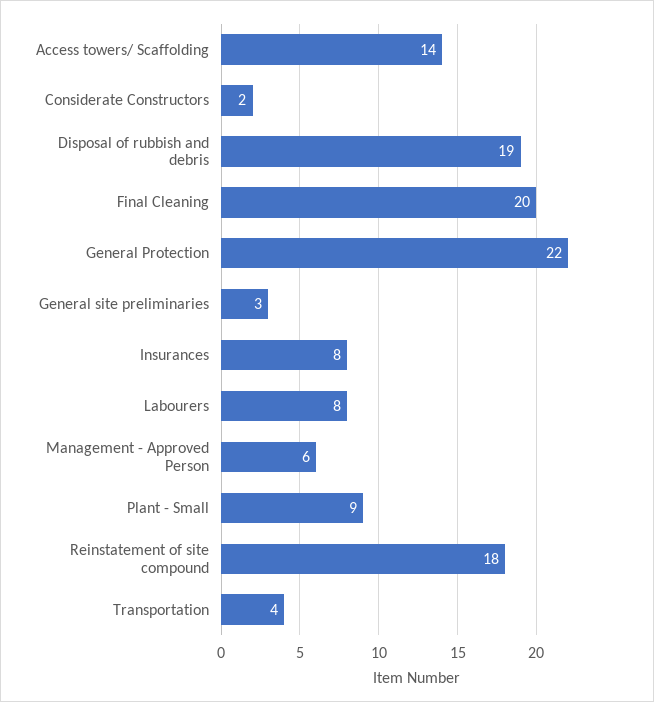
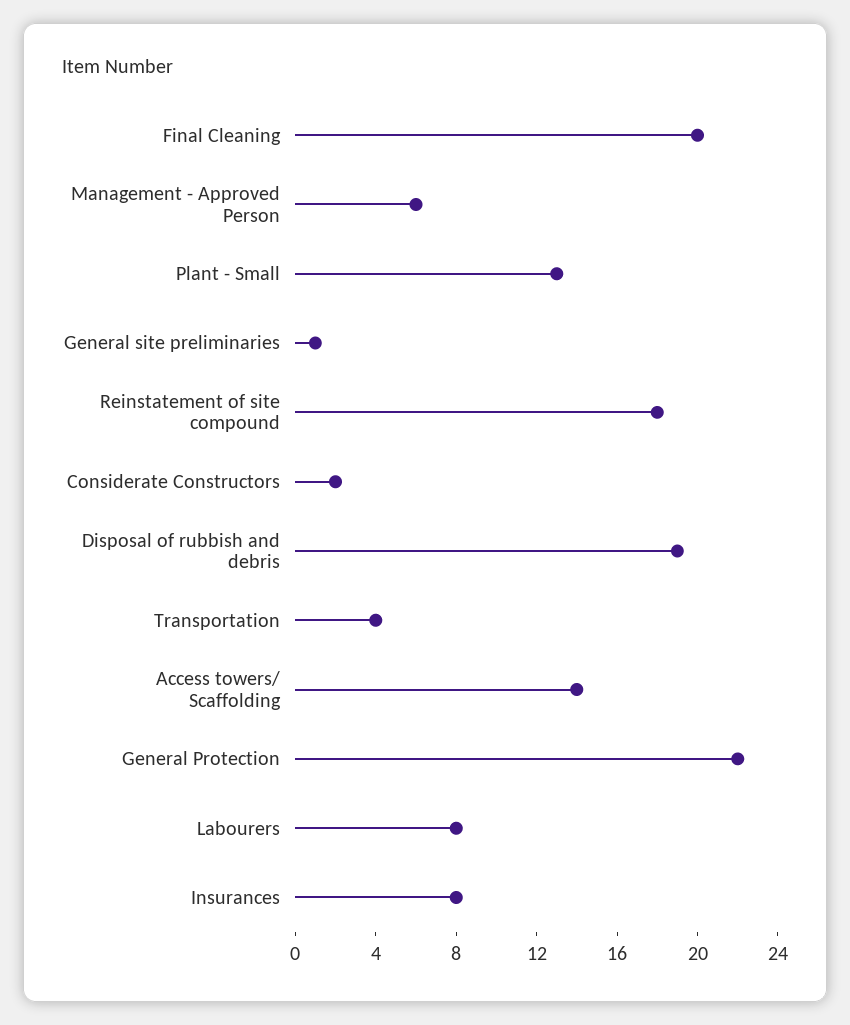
General site preliminaries: 3 -> 1
Plant - Small: 9 -> 13

